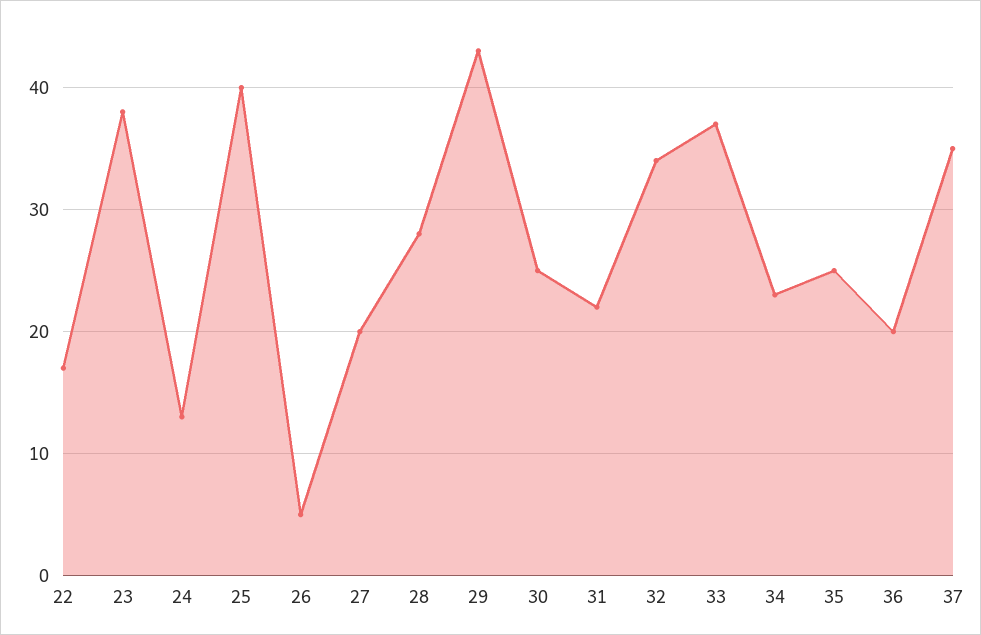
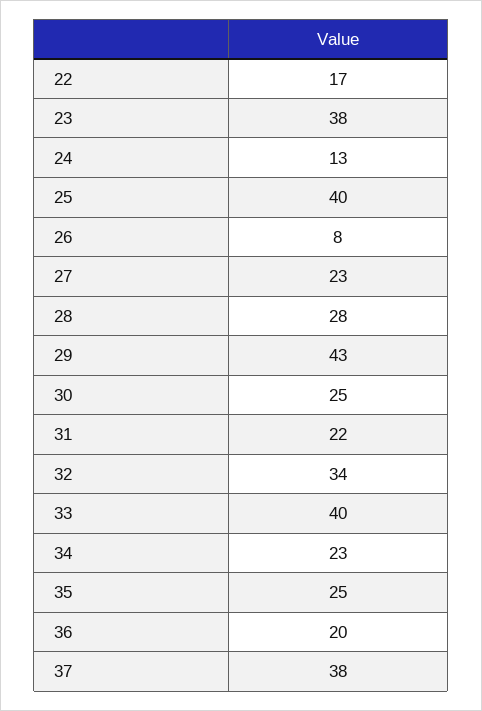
26: 5 -> 8
27: 20 -> 23
33: 37 -> 40
37: 35 -> 38

